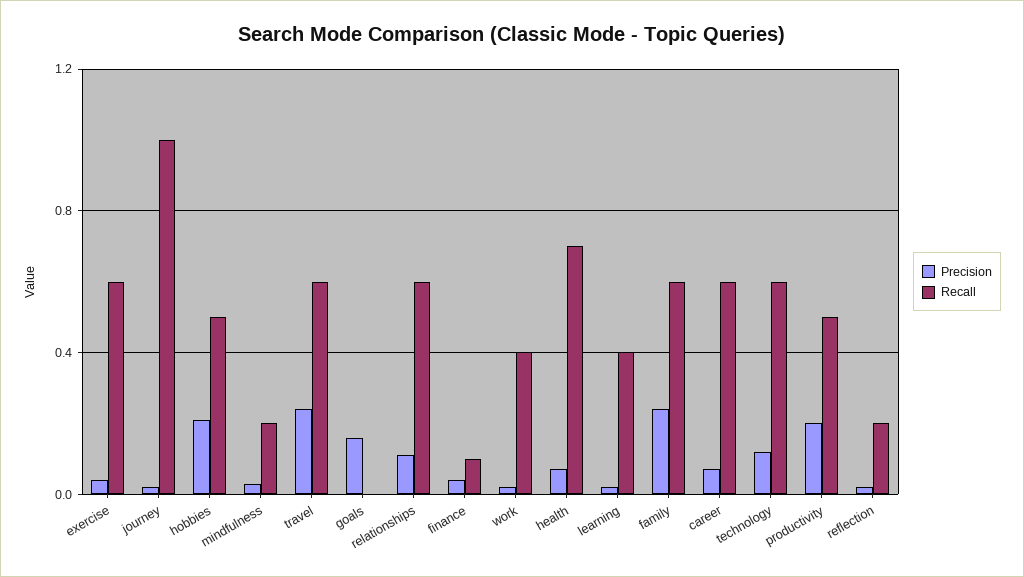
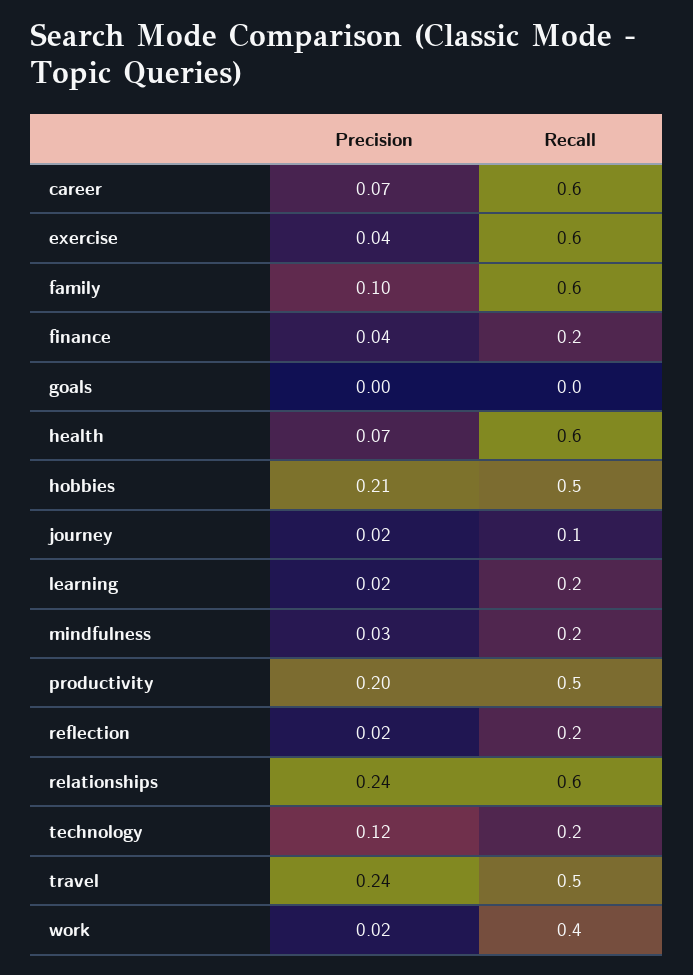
Recall, journey: 1 -> 0.1
Recall, travel: 0.6 -> 0.5
Precision, goals: 0.15 -> 0
Precision, relationships: 0.1 -> 0.24
Recall, finance: 0.1 -> 0.2
Recall, health: 0.7 -> 0.6
Recall, learning: 0.4 -> 0.2
Precision, family: 0.25 -> 0.1
Recall, technology: 0.6 -> 0.2

